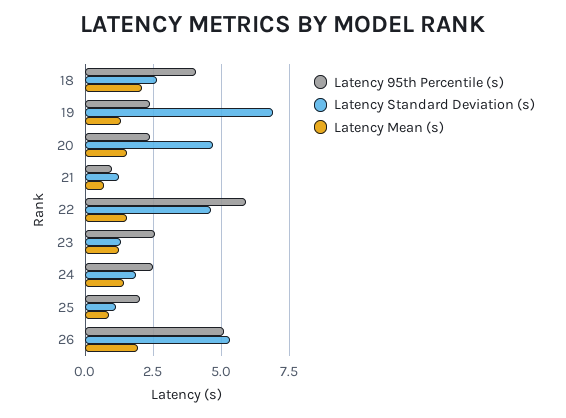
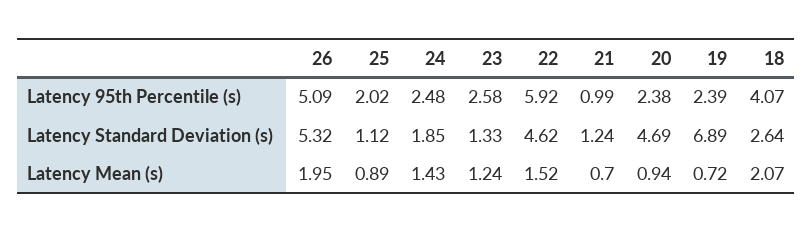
Latency Mean (s), 19: 1.25 -> 0.72
Latency Mean (s), 20: 1.5 -> 0.94

